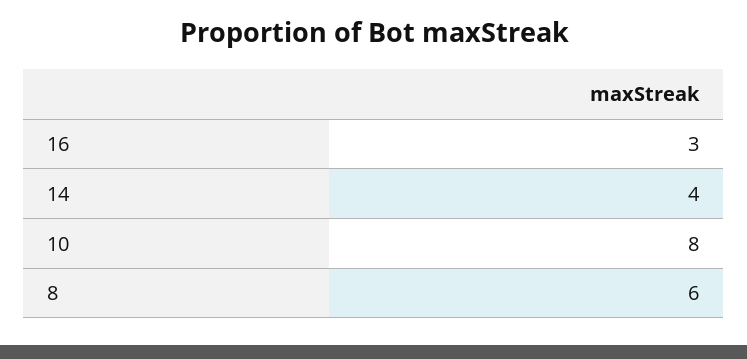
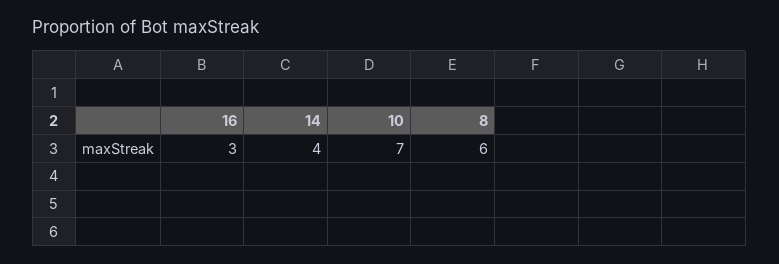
10: 8 -> 7

